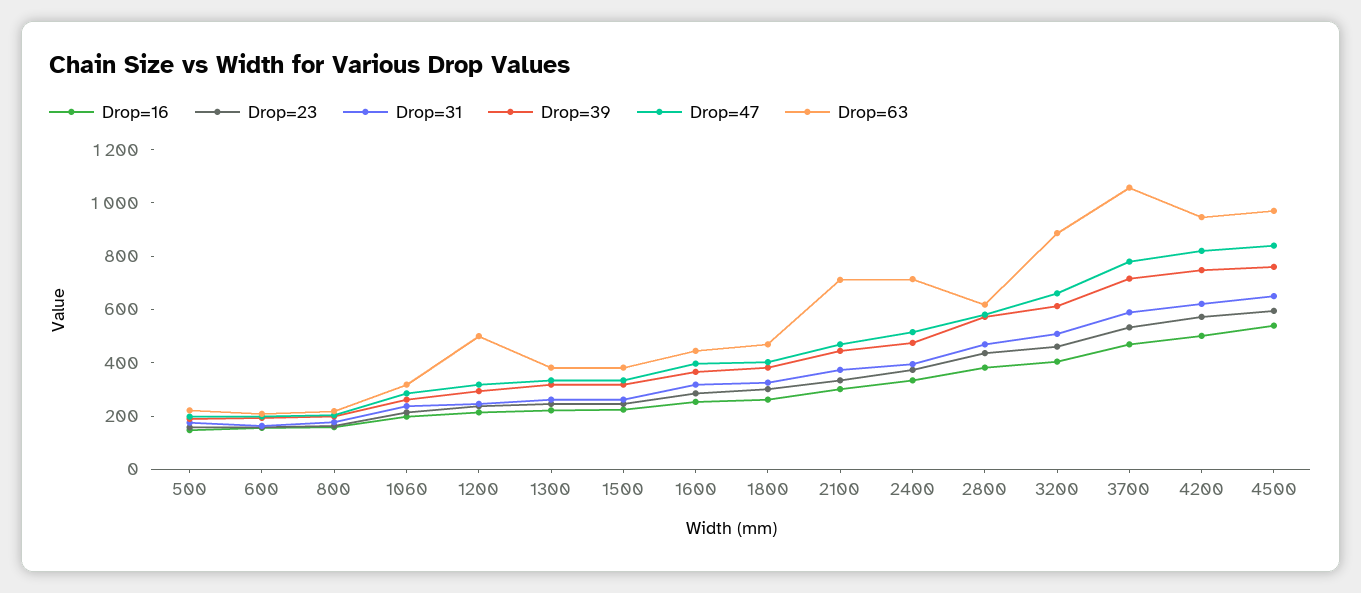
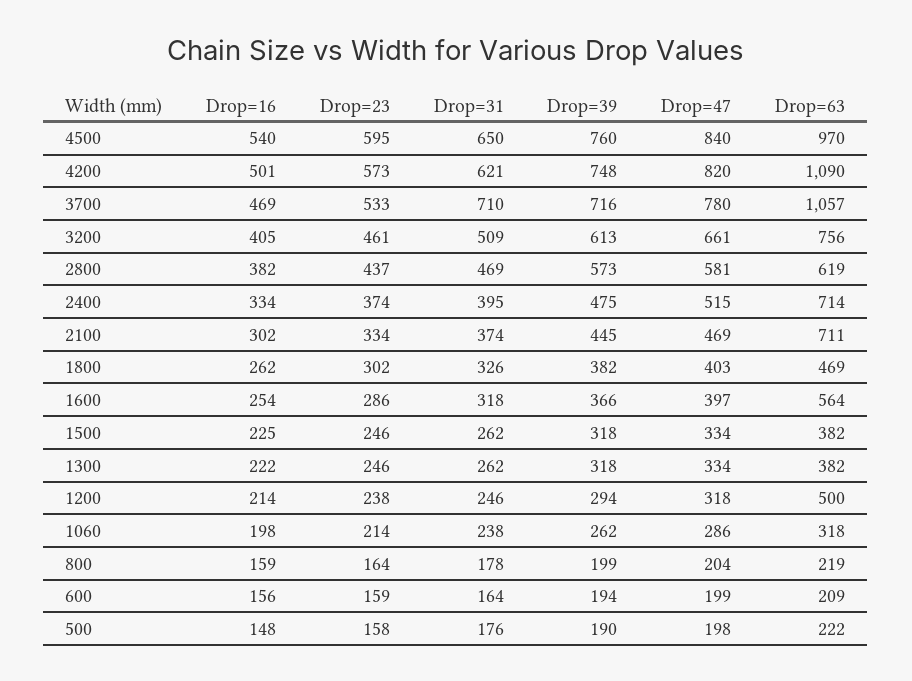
Drop=63, 1600: 450 -> 564
Drop=63, 3200: 900 -> 756
Drop=31, 3700: 600 -> 710
Drop=63, 4200: 950 -> 1090

